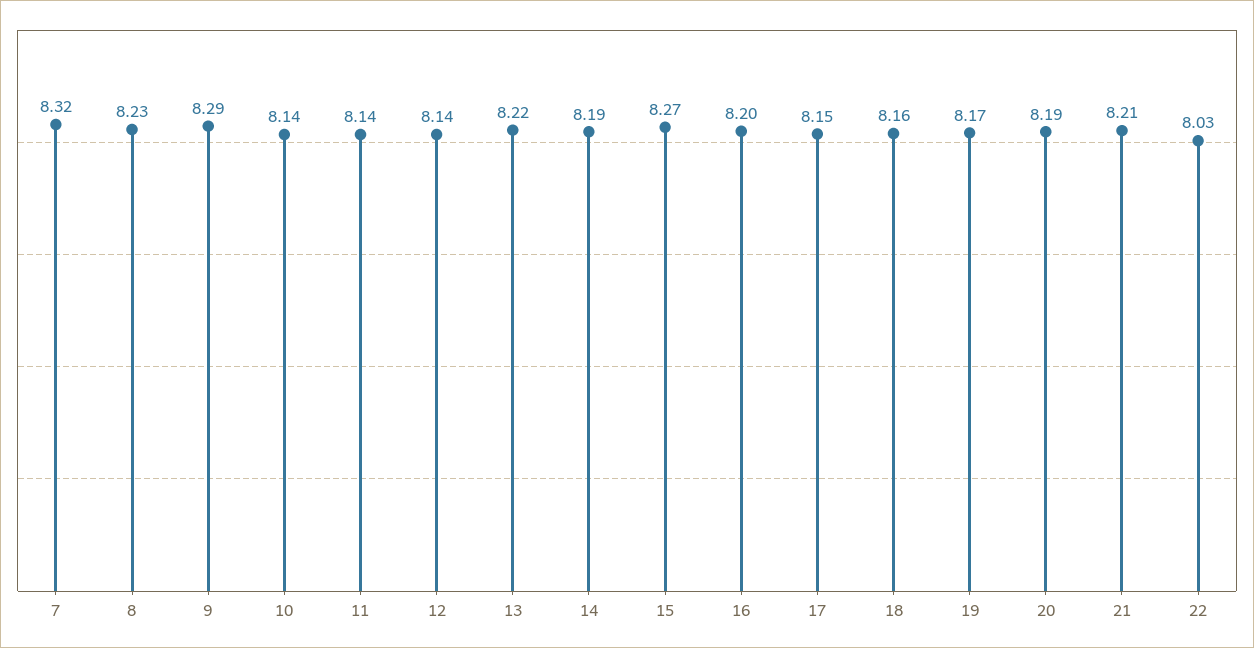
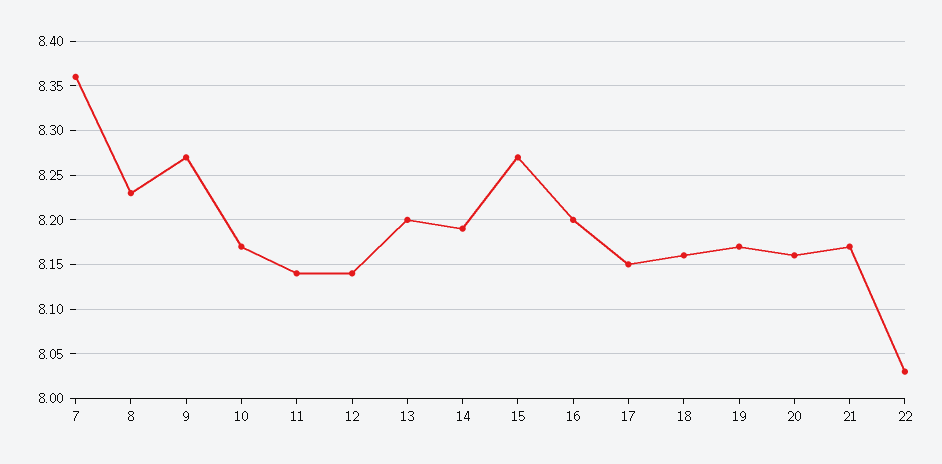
7: 8.32 -> 8.36
9: 8.29 -> 8.27
10: 8.14 -> 8.17
13: 8.22 -> 8.2
20: 8.19 -> 8.16
21: 8.21 -> 8.17

